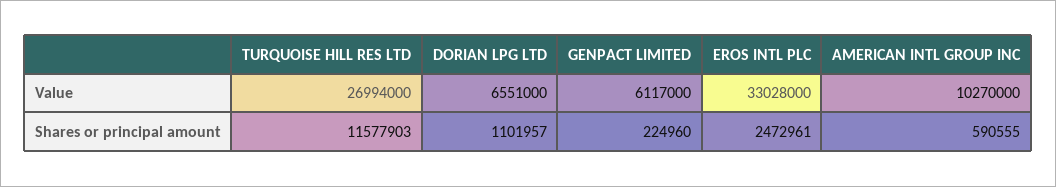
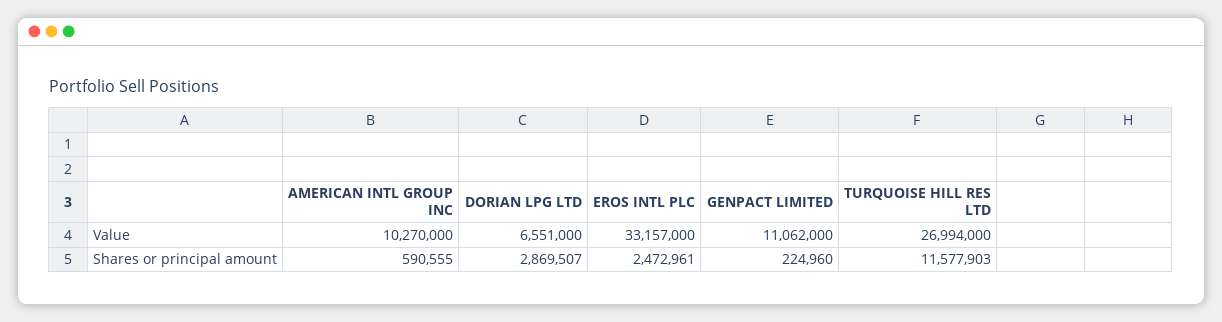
GENPACT LIMITED, Value: 6117000 -> 11062000
EROS INTL PLC, Value: 33028000 -> 33157000
DORIAN LPG LTD, Shares or principal amount: 1101957 -> 2869507

